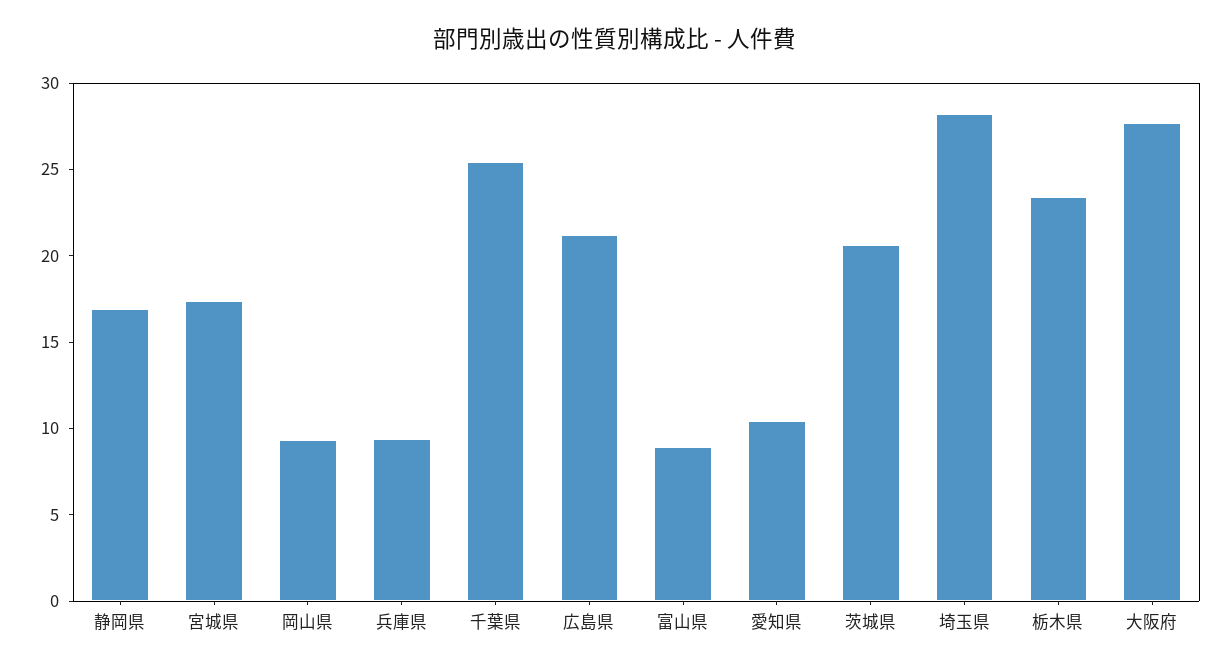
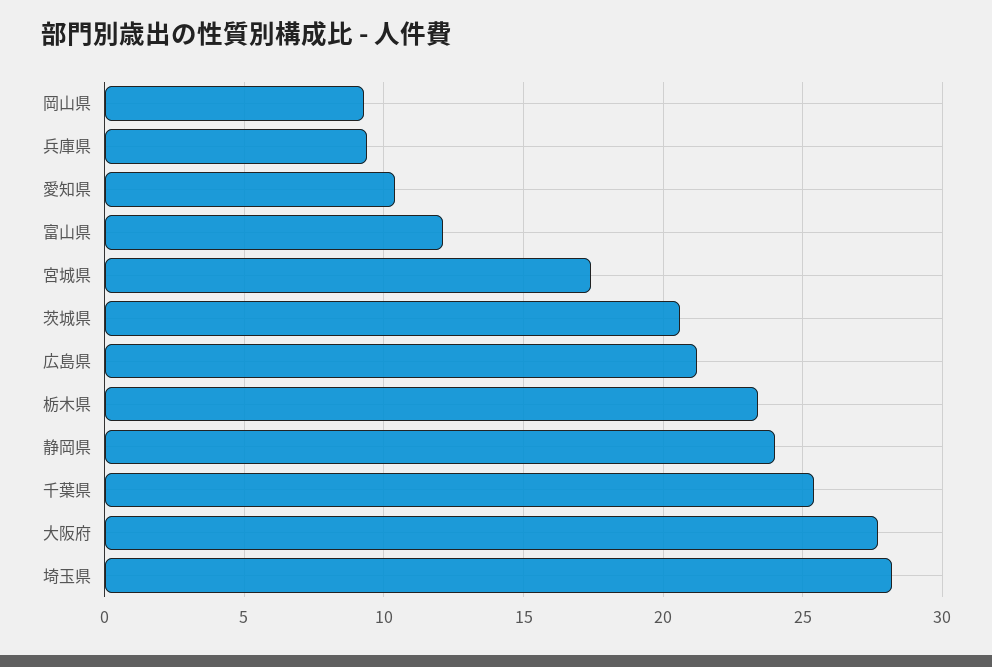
静岡県: 17 -> 24
富山県: 9 -> 12

